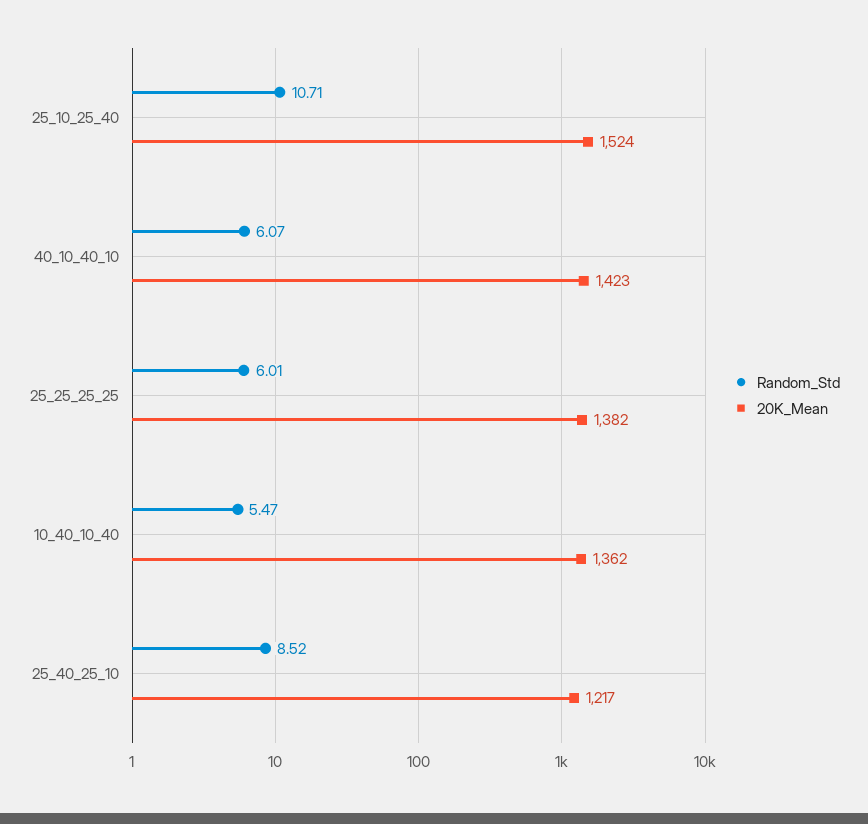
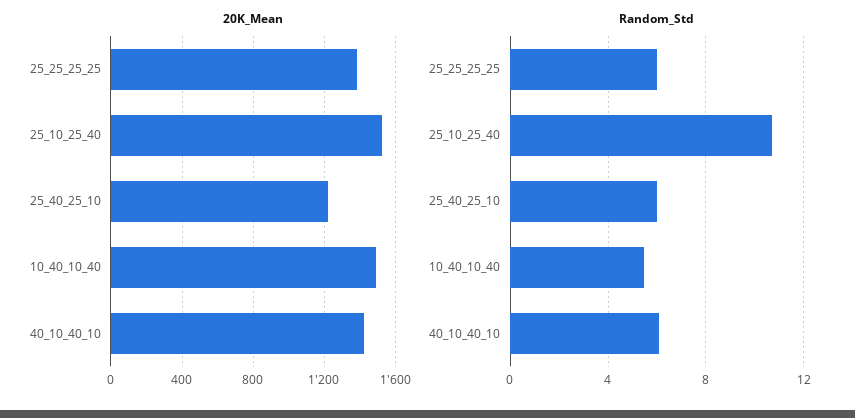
20K_Mean, 10_40_10_40: 1362 -> 1500
Random_Std, 25_40_25_10: 8.52 -> 6

